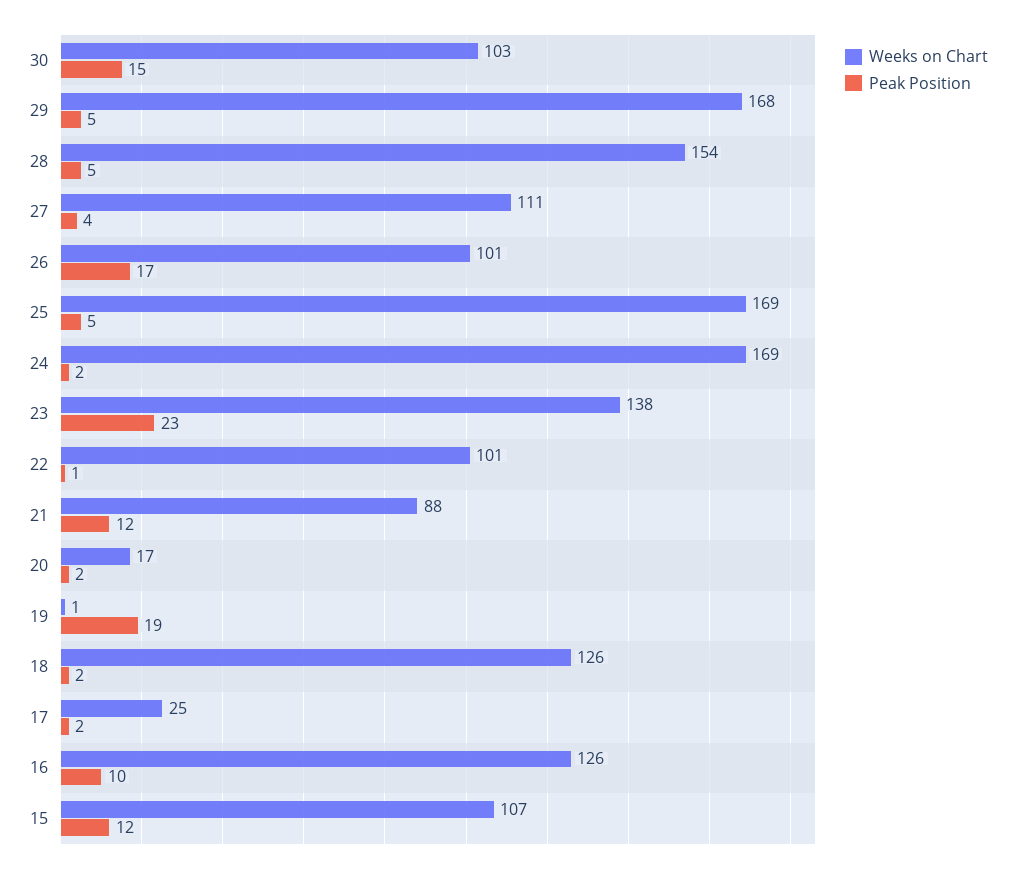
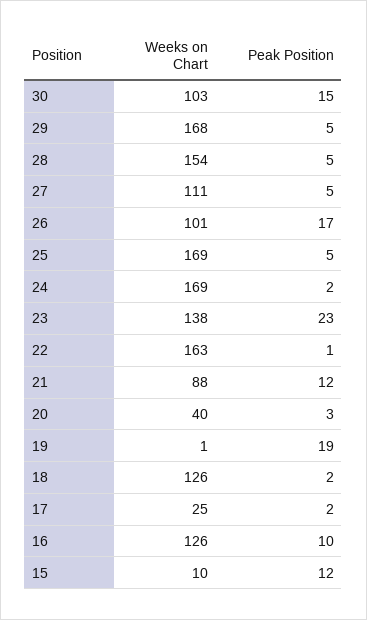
Peak Position, 27: 4 -> 5
Weeks on Chart, 22: 101 -> 163
Weeks on Chart, 20: 17 -> 40
Peak Position, 20: 2 -> 3
Weeks on Chart, 15: 107 -> 10

